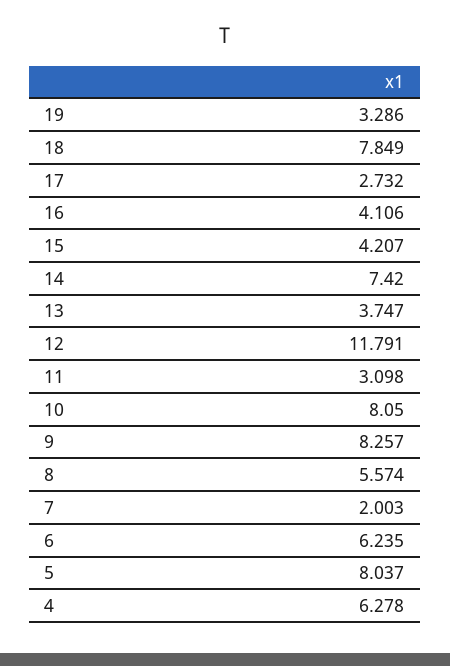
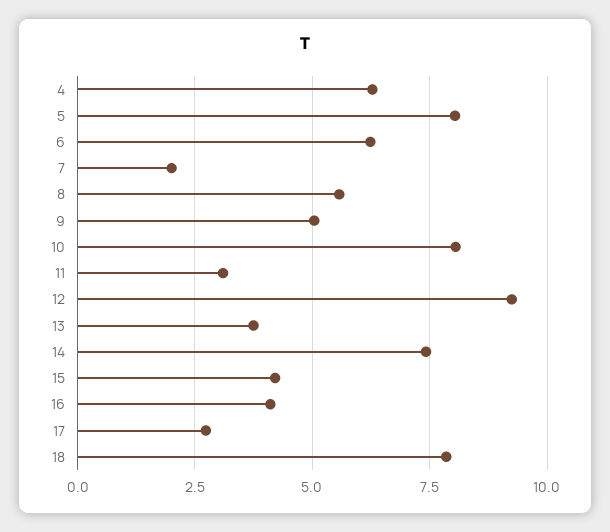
19: 3.286 -> none
12: 11.791 -> 9.25
9: 8.257 -> 5

